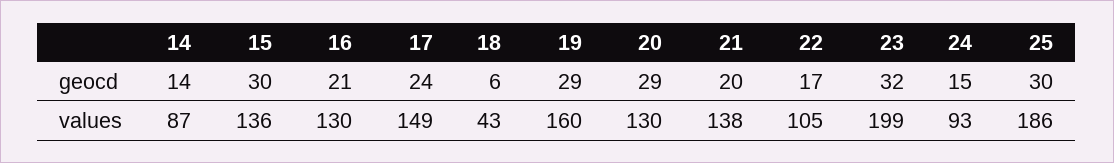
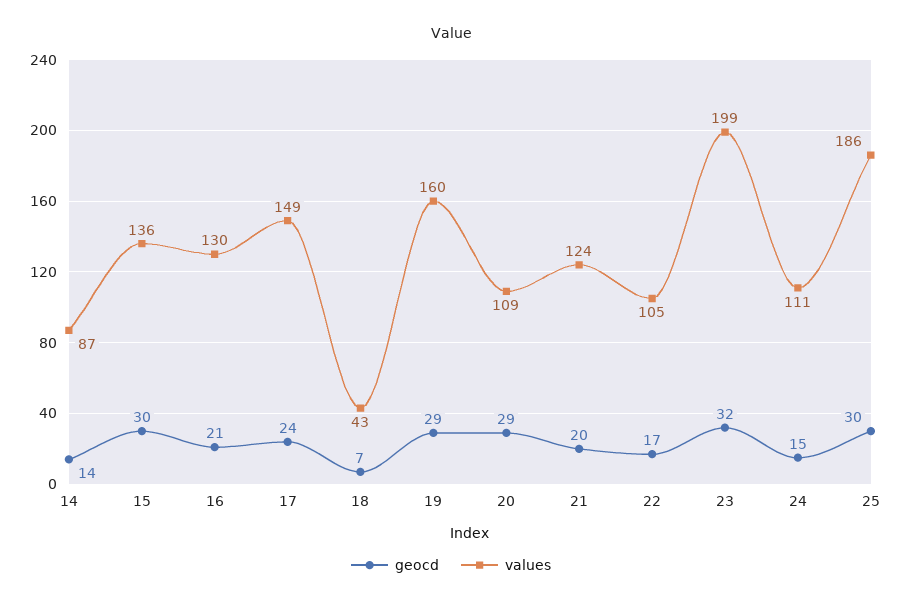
geocd, 18: 6 -> 7
values, 20: 130 -> 109
values, 21: 138 -> 124
values, 24: 93 -> 111

